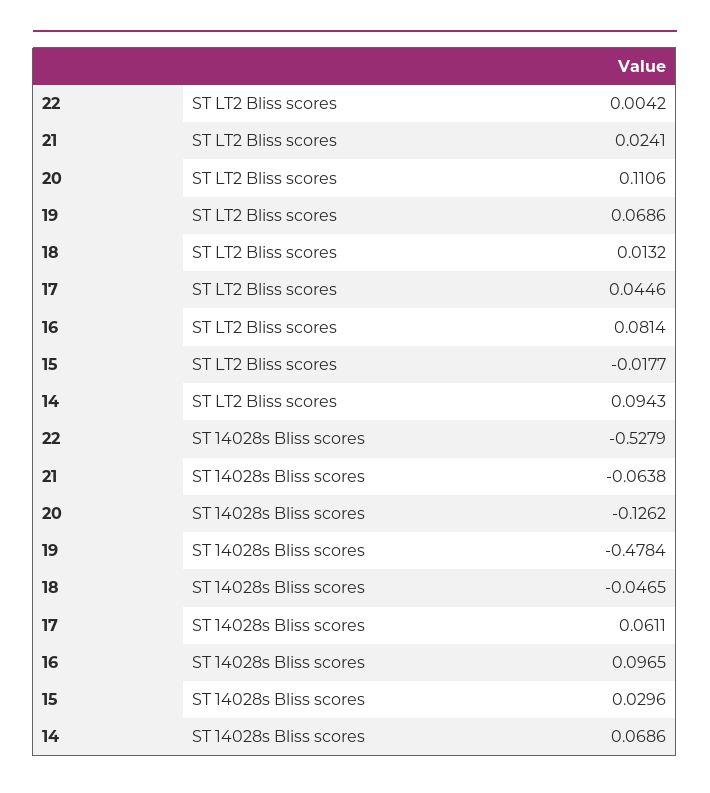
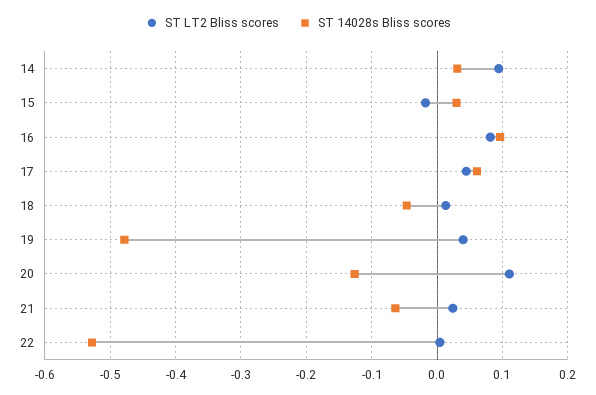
ST LT2 Bliss scores, 19: 0.0686 -> 0.04
ST 14028s Bliss scores, 14: 0.0686 -> 0.03

